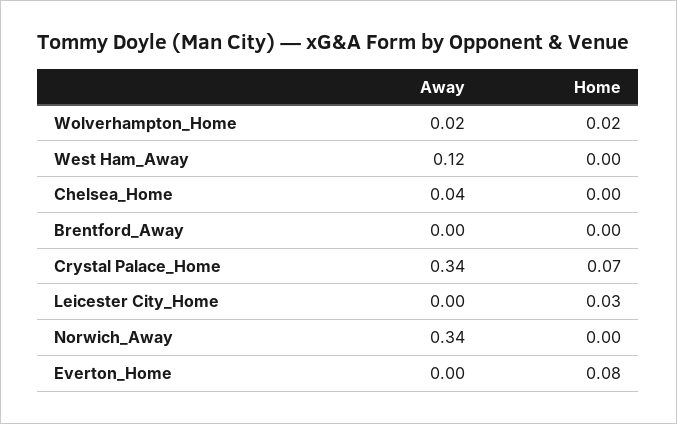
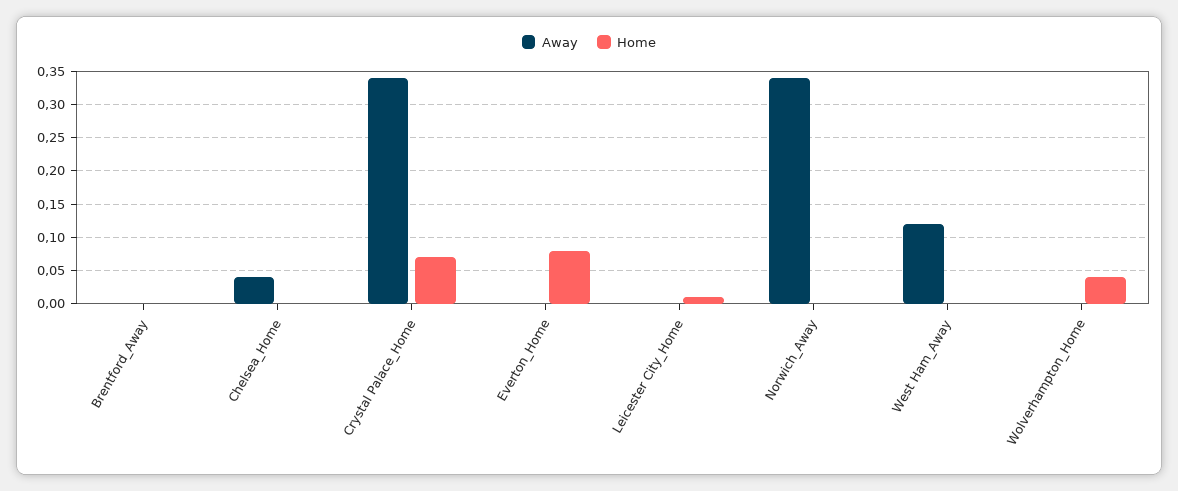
Away, Wolverhampton_Home: 0.02 -> 0
Home, Wolverhampton_Home: 0.02 -> 0.04
Home, Leicester City_Home: 0.03 -> 0.01

